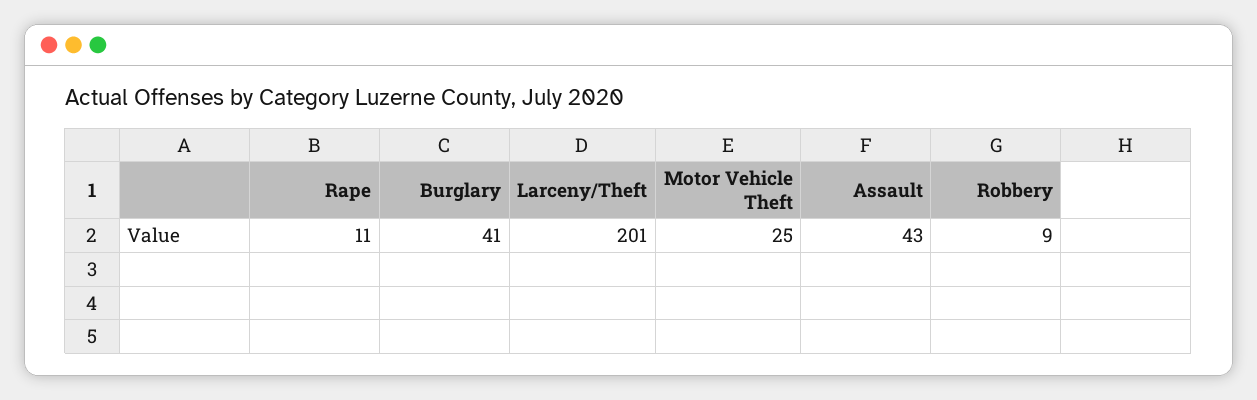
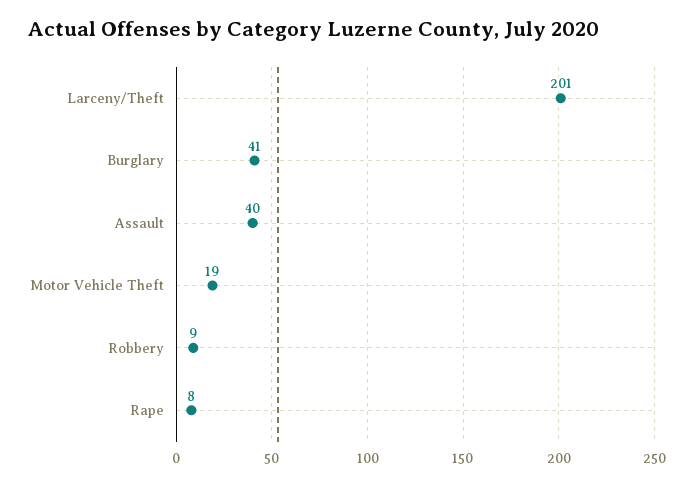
Rape: 11 -> 8
Motor Vehicle Theft: 25 -> 19
Assault: 43 -> 40

